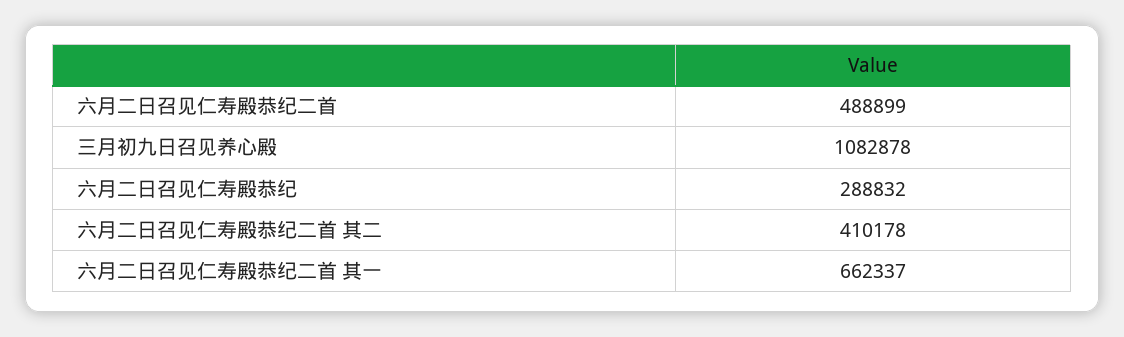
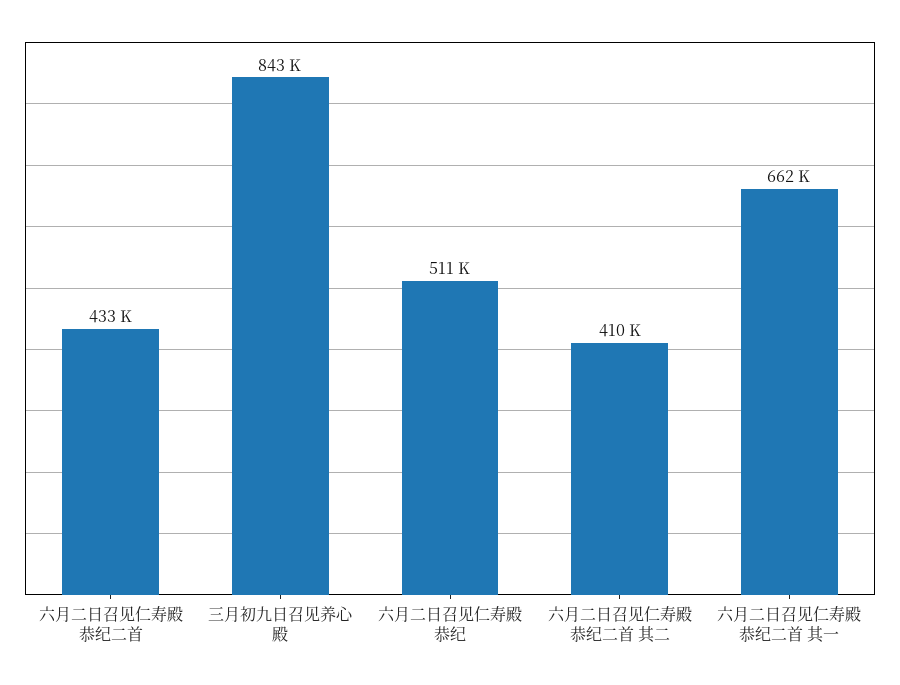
六月二日召见仁寿殿恭纪二首: 488899 -> 433000
三月初九日召见养心殿: 1082878 -> 843000
六月二日召见仁寿殿恭纪: 288832 -> 511000

